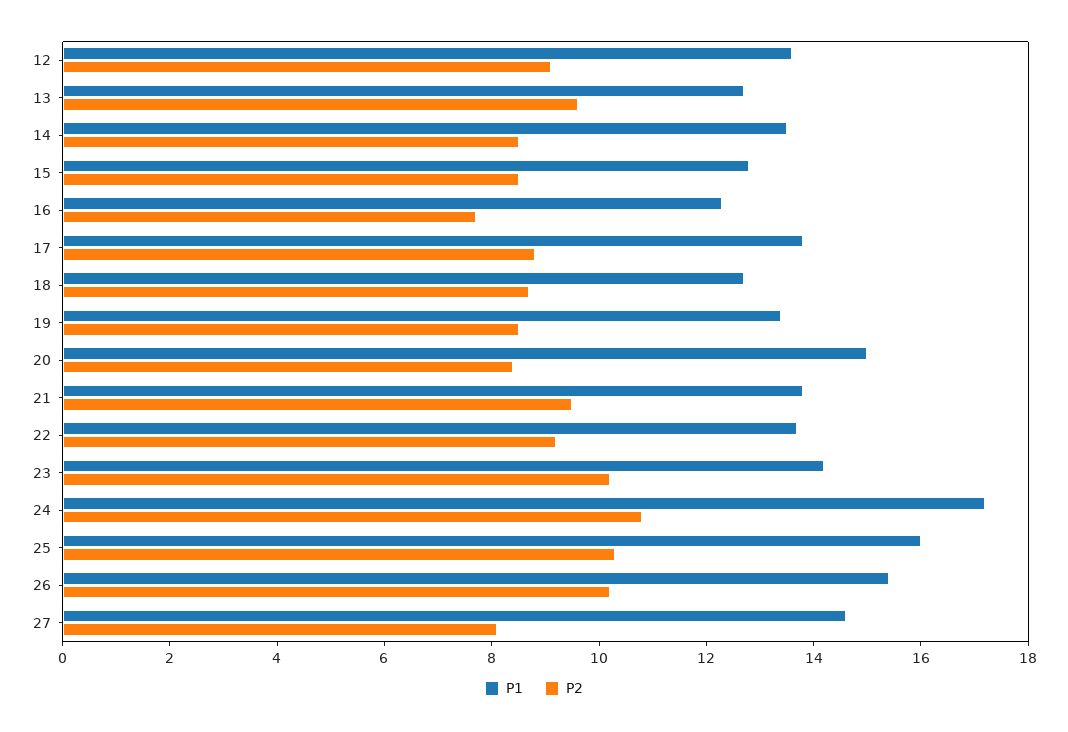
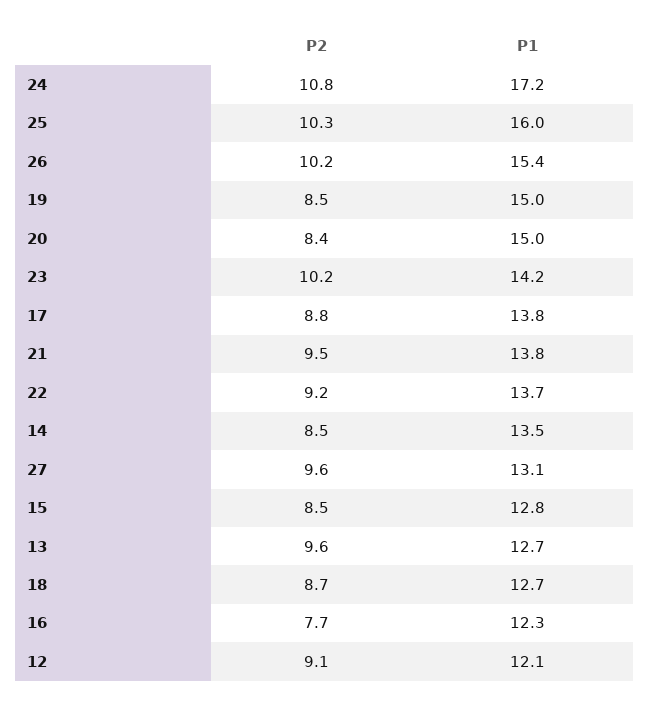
P1, 12: 13.5 -> 12.1
P1, 19: 13.5 -> 15
P1, 27: 14.5 -> 13.1
P2, 27: 8 -> 9.6

